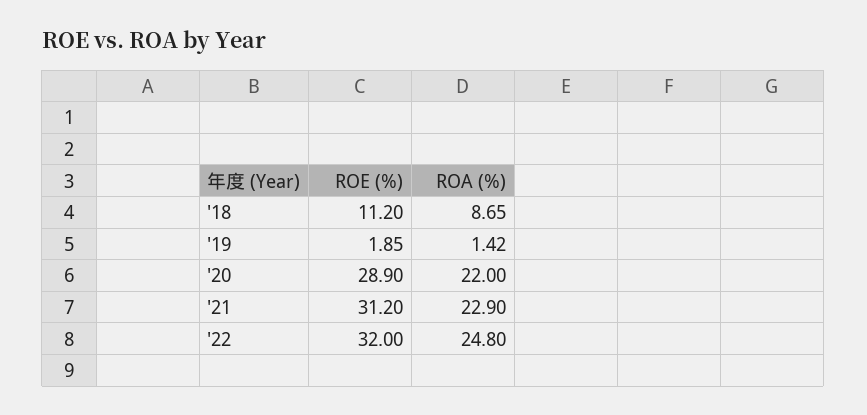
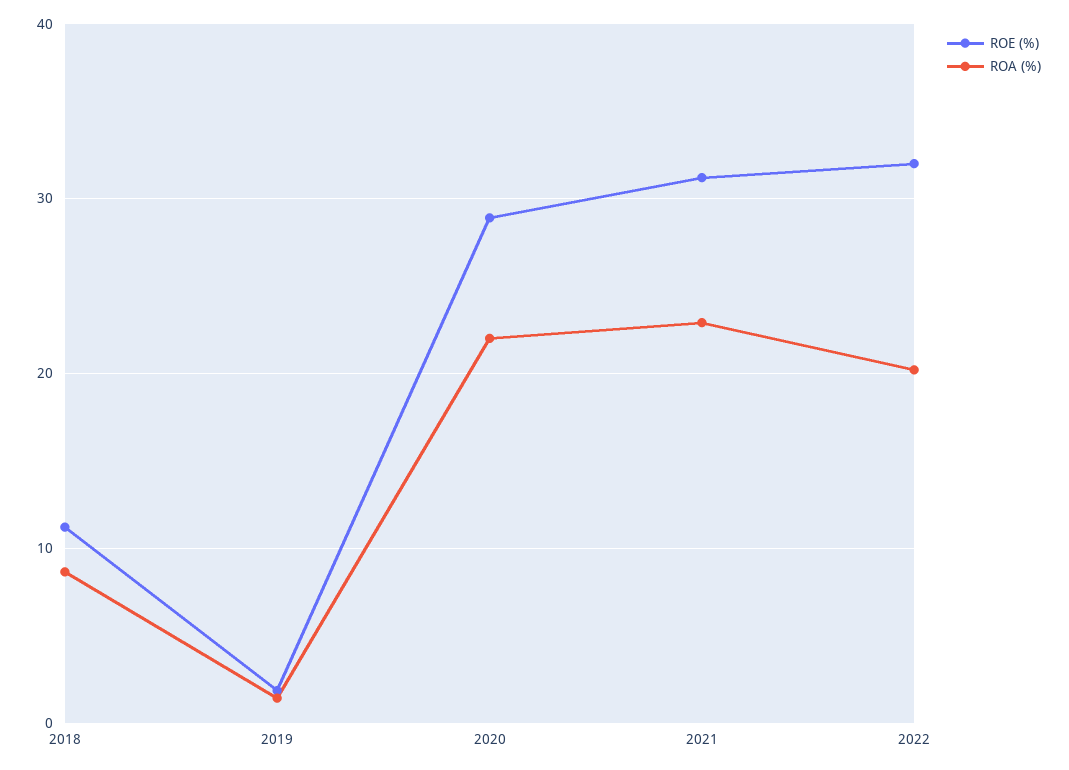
ROA (%), '22: 24.8 -> 20

